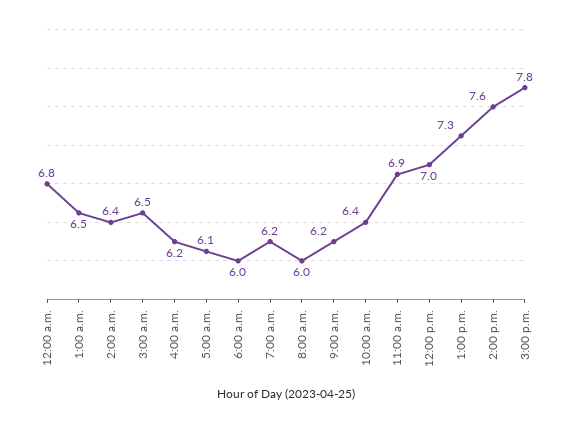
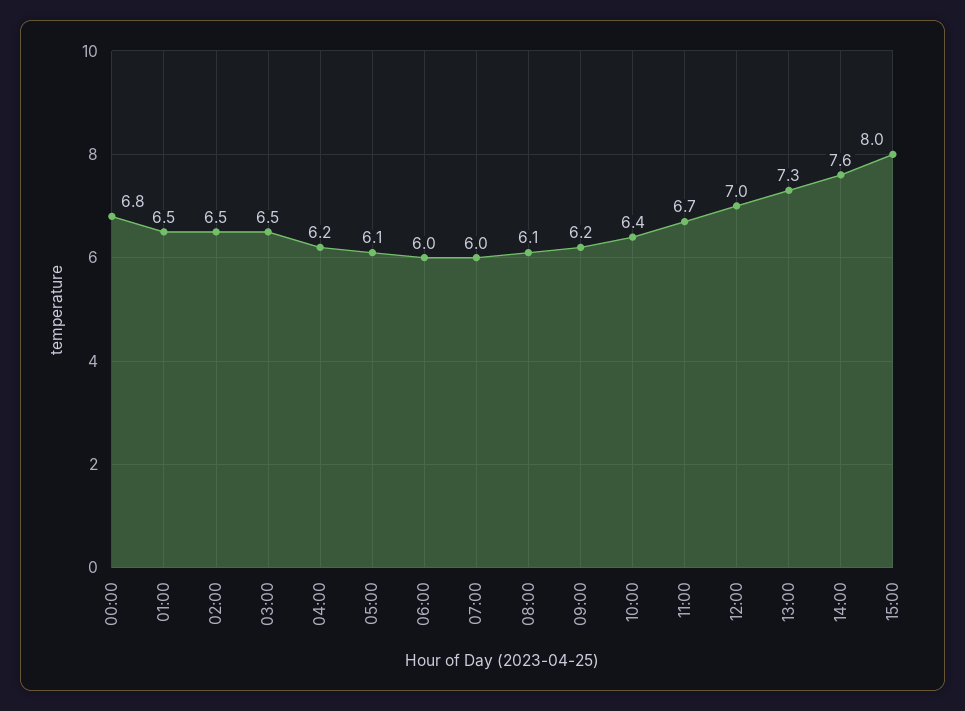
2:00 a.m.: 6.4 -> 6.5
7:00 a.m.: 6.2 -> 6
8:00 a.m.: 6 -> 6.1
11:00 a.m.: 6.9 -> 6.7
3:00 p.m.: 7.8 -> 8

